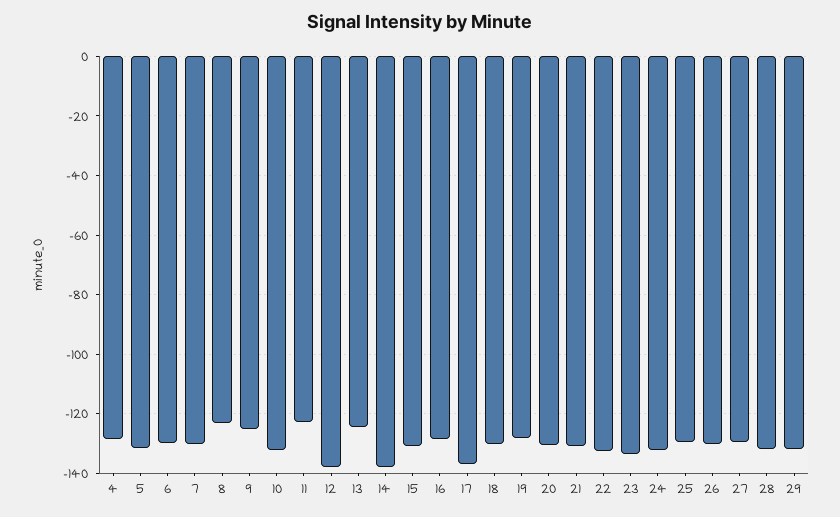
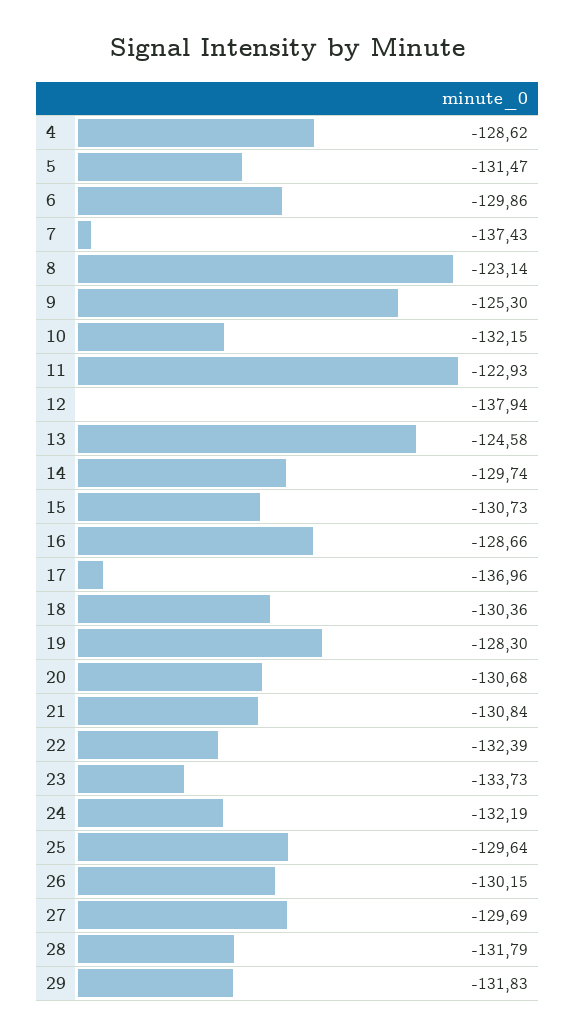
7: -130 -> -137.43
14: -137.5 -> -129.74

